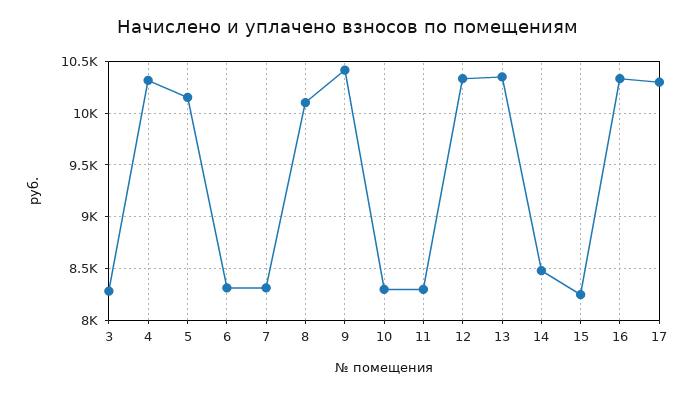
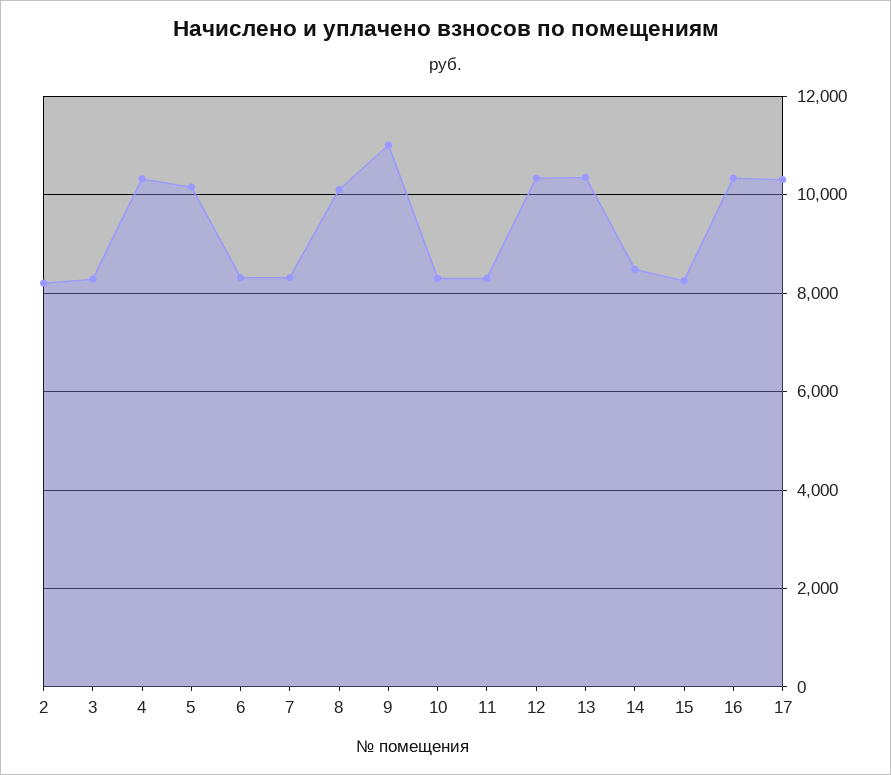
9: 10400 -> 11000
2: none -> 8200

